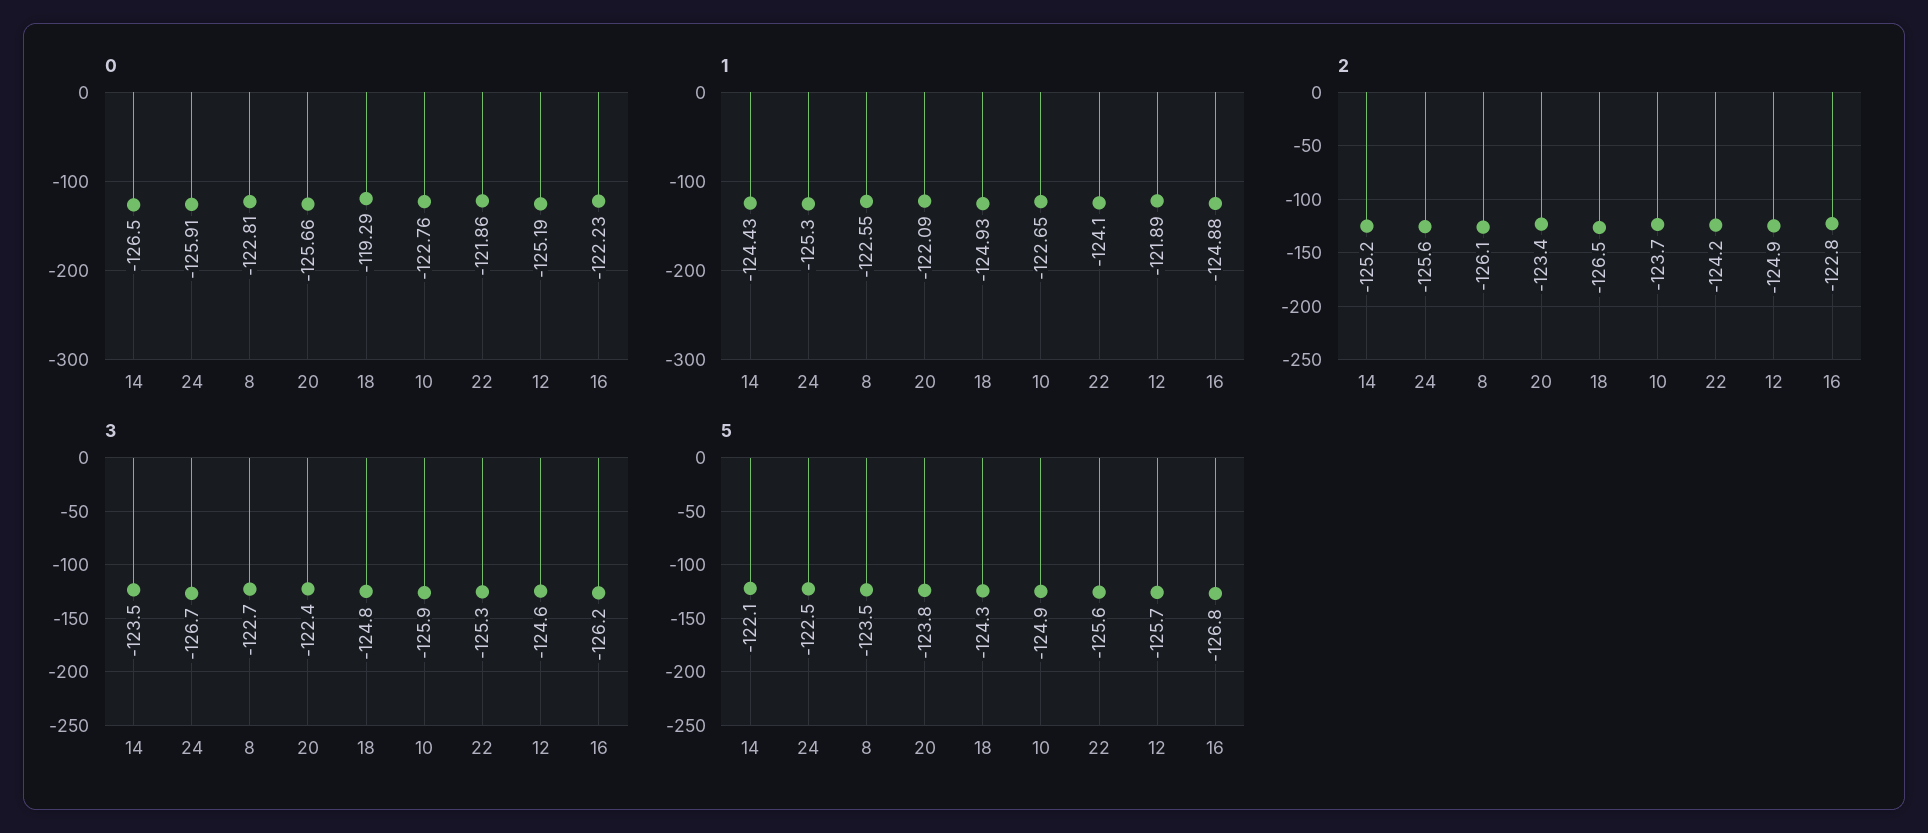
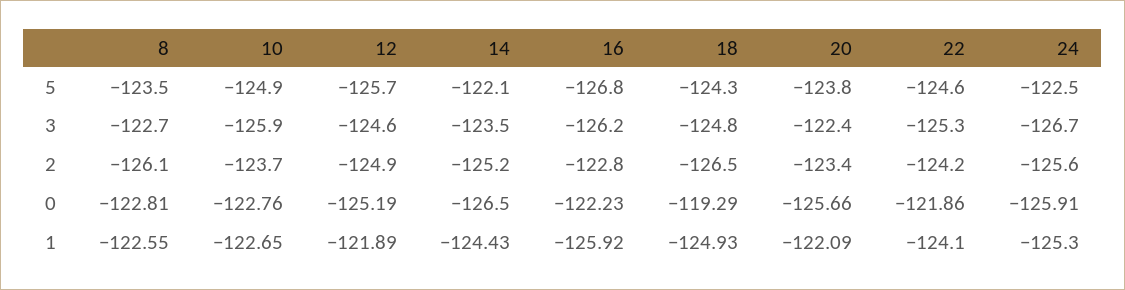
1, 16: -124.88 -> -125.92
5, 22: -125.6 -> -124.6

